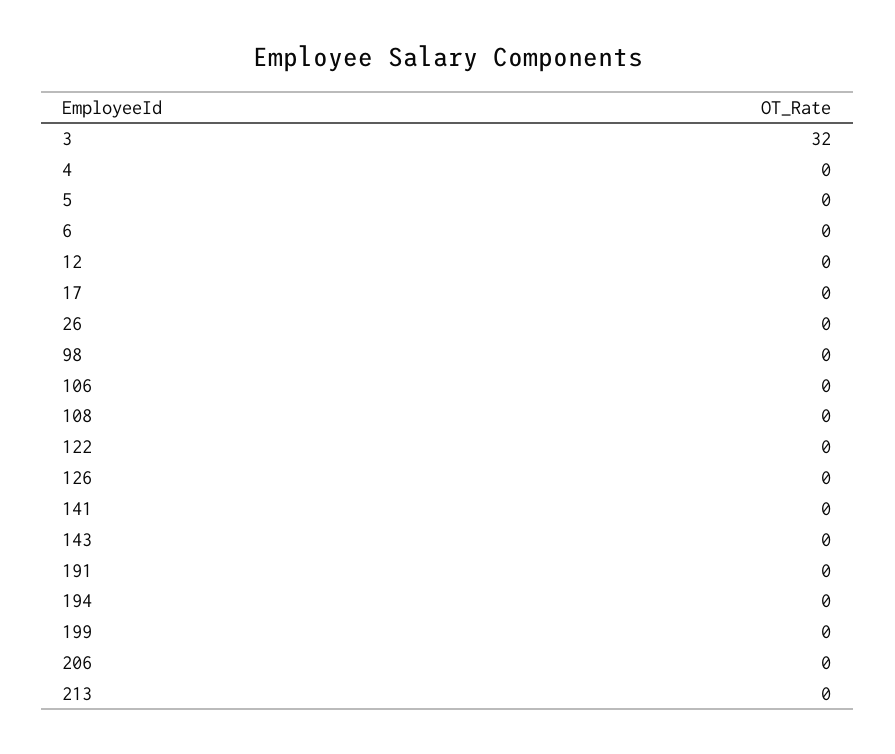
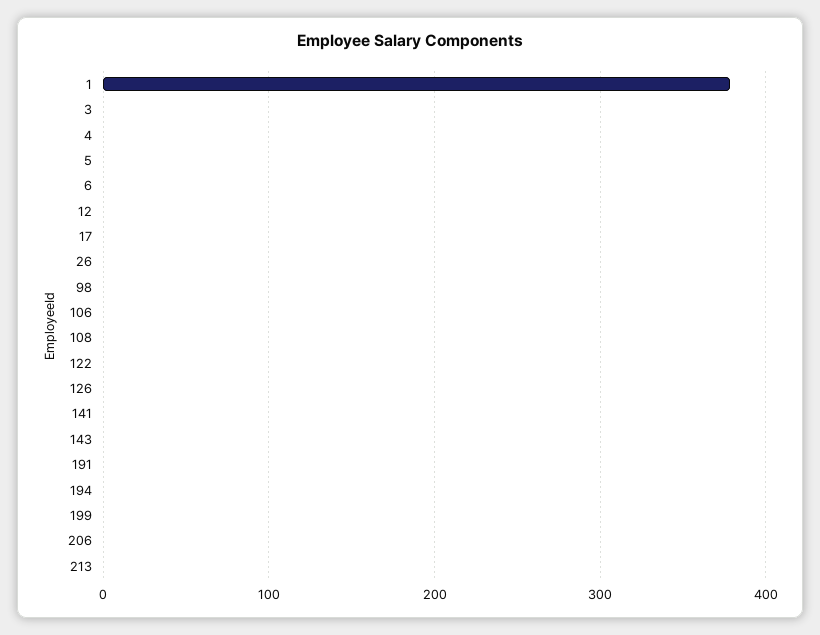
3: 32 -> 0
1: none -> 380

